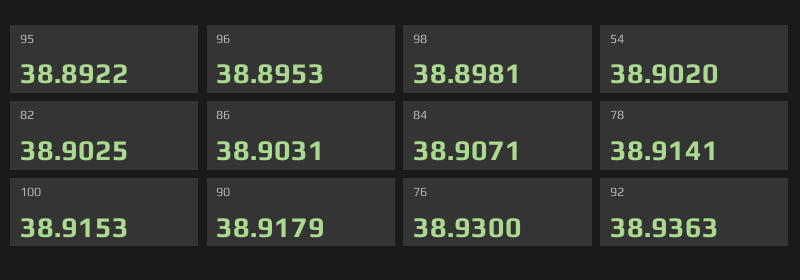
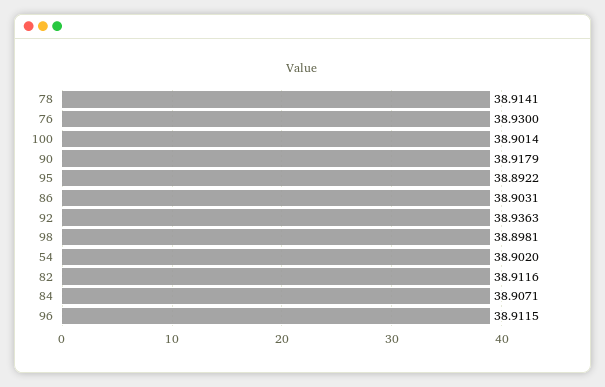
96: 38.8953 -> 38.9115
82: 38.9025 -> 38.9116
100: 38.9153 -> 38.9014

